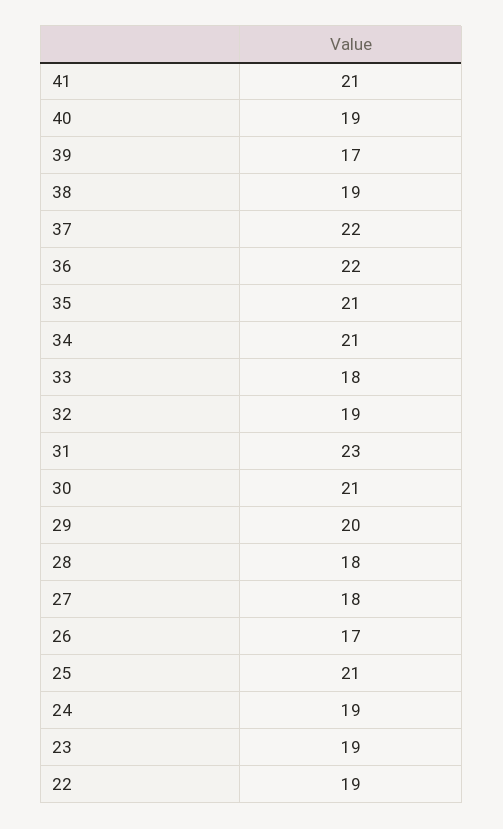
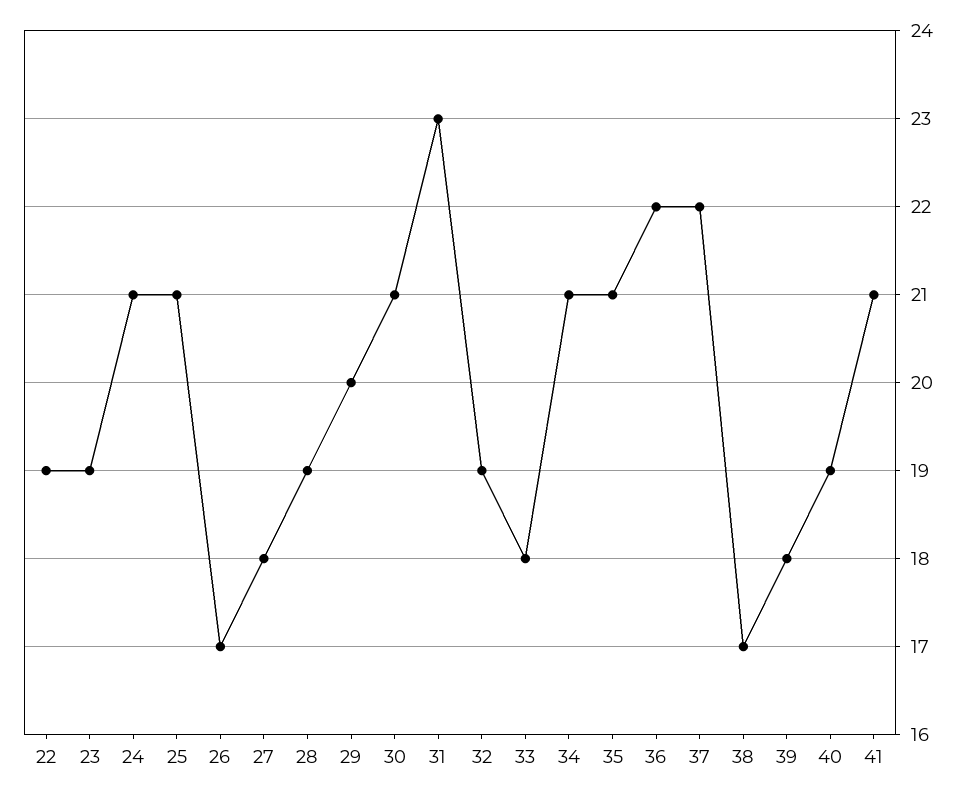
39: 17 -> 18
38: 19 -> 17
28: 18 -> 19
24: 19 -> 21

